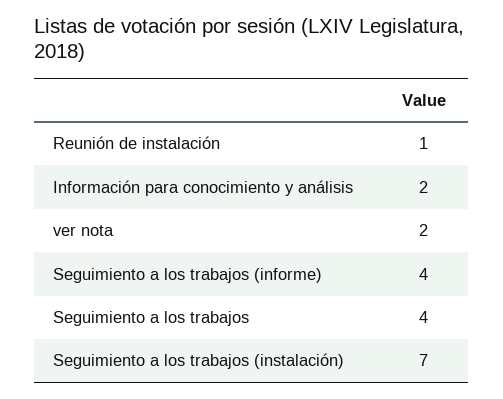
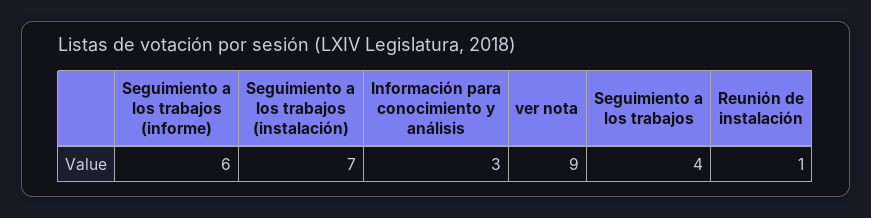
Información para conocimiento y análisis: 2 -> 3
ver nota: 2 -> 9
Seguimiento a los trabajos (informe): 4 -> 6

